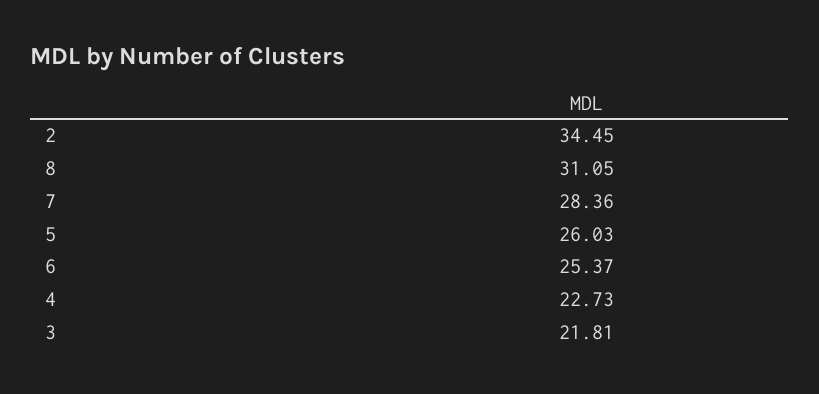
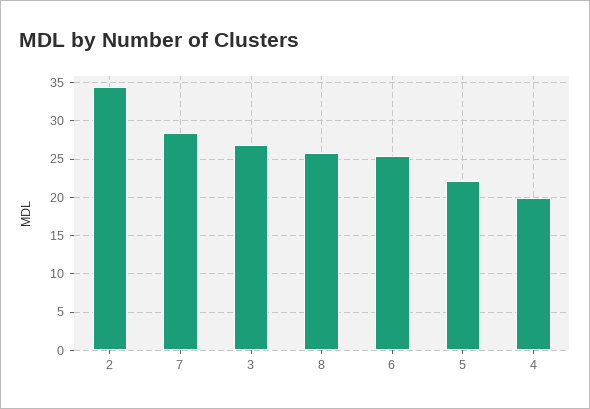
8: 31.05 -> 26
5: 26.03 -> 22
4: 22.73 -> 20
3: 21.81 -> 27

